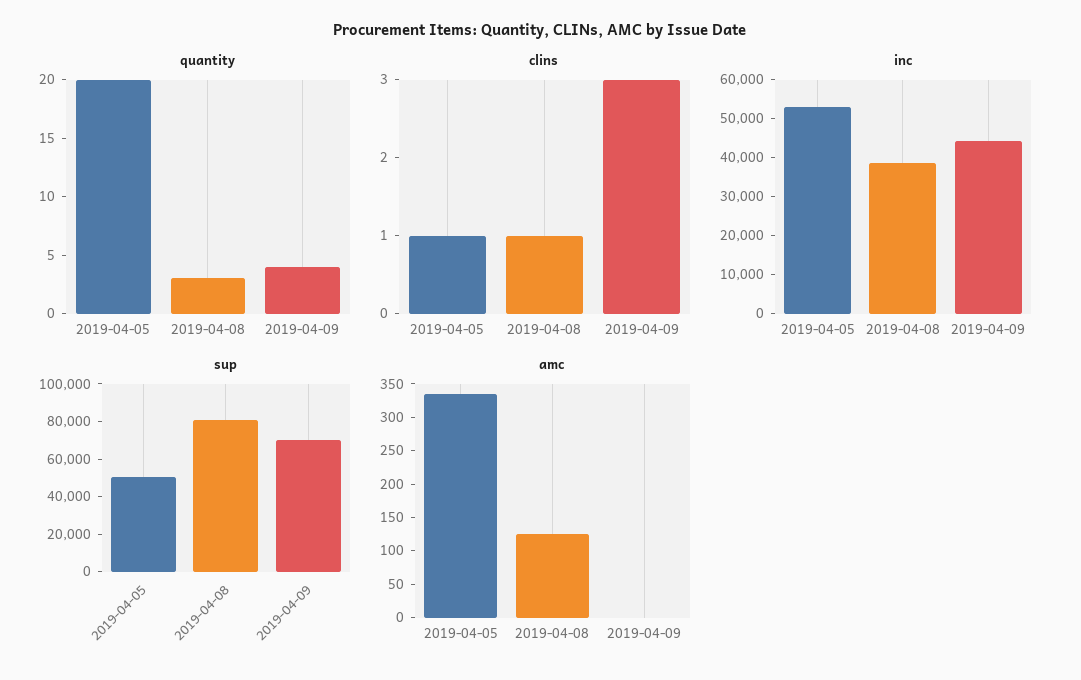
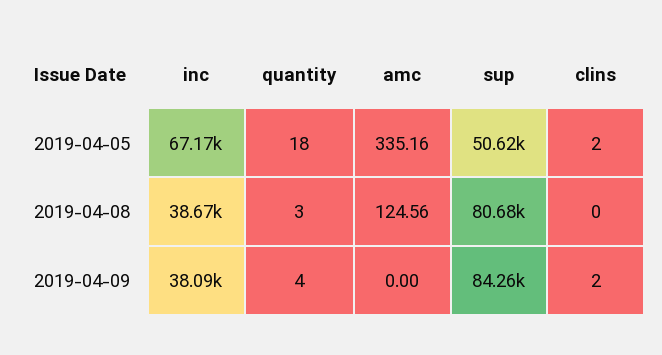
quantity, 2019-04-05: 20 -> 18
clins, 2019-04-05: 1 -> 2
clins, 2019-04-08: 1 -> 0
clins, 2019-04-09: 3 -> 2
inc, 2019-04-05: 52500 -> 67170
inc, 2019-04-09: 45000 -> 38090
sup, 2019-04-09: 70000 -> 84260

